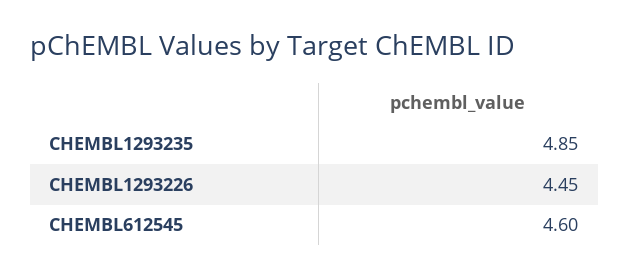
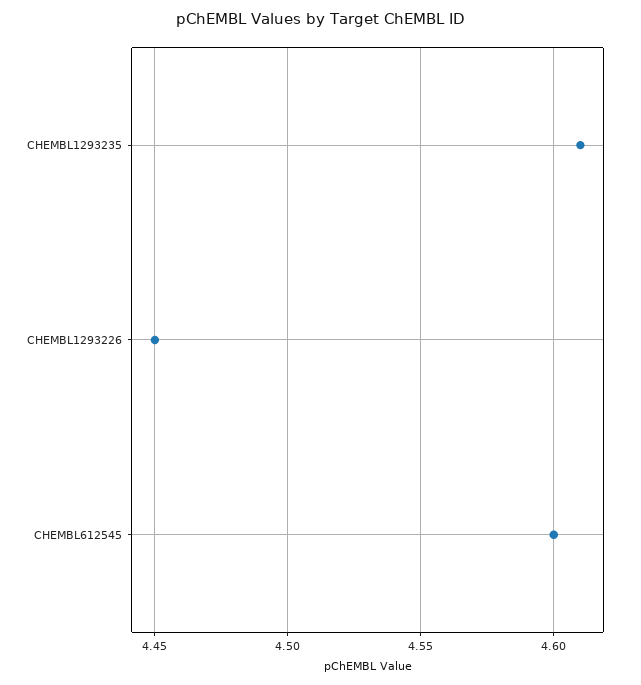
CHEMBL1293235: 4.85 -> 4.61

